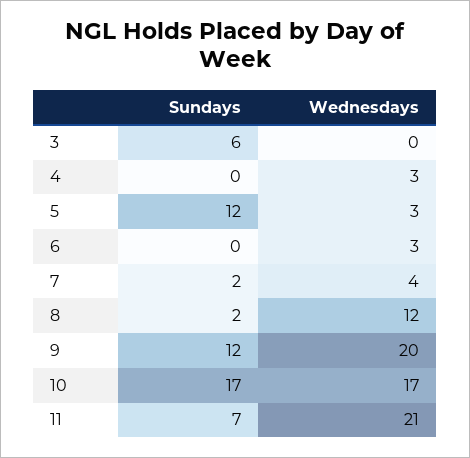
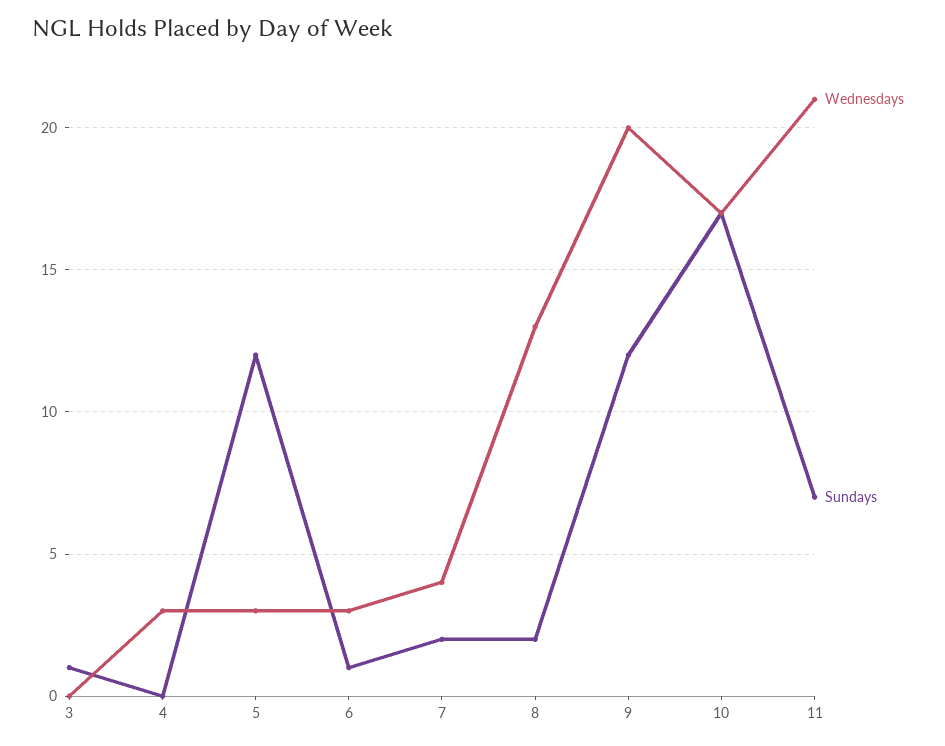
Sundays, 3: 6 -> 1
Sundays, 6: 0 -> 1
Wednesdays, 8: 12 -> 13

